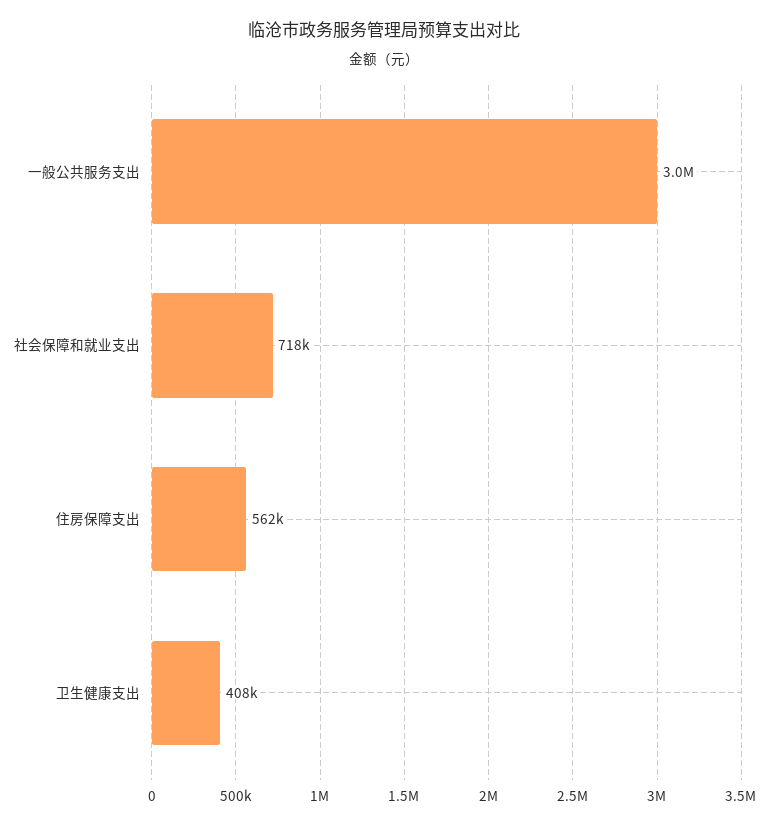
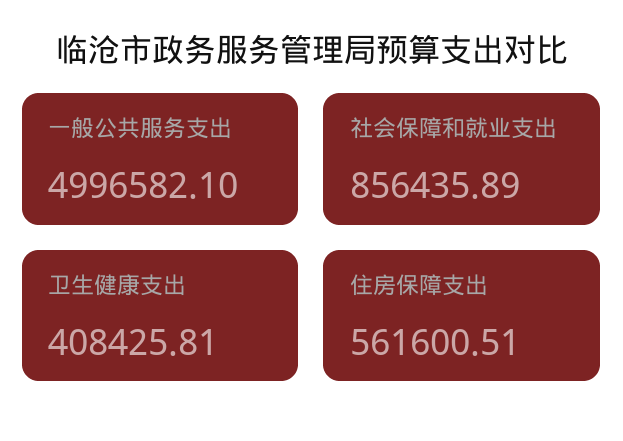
一般公共服务支出: 3000000 -> 4996582.1
社会保障和就业支出: 718000 -> 856435.89

